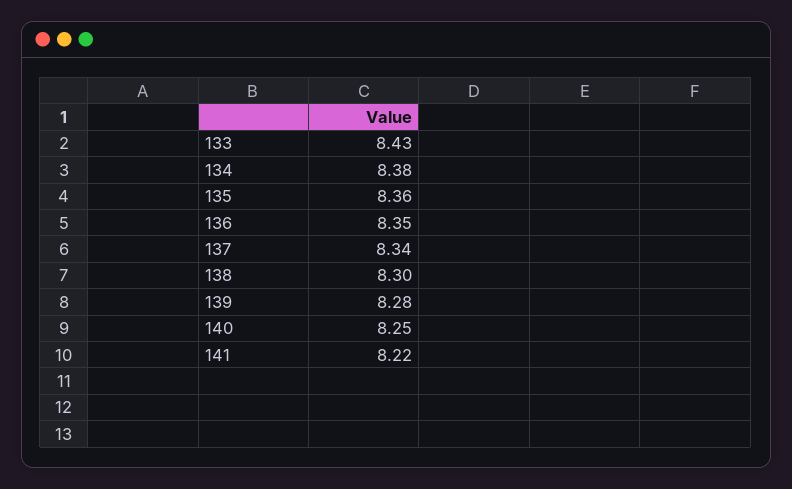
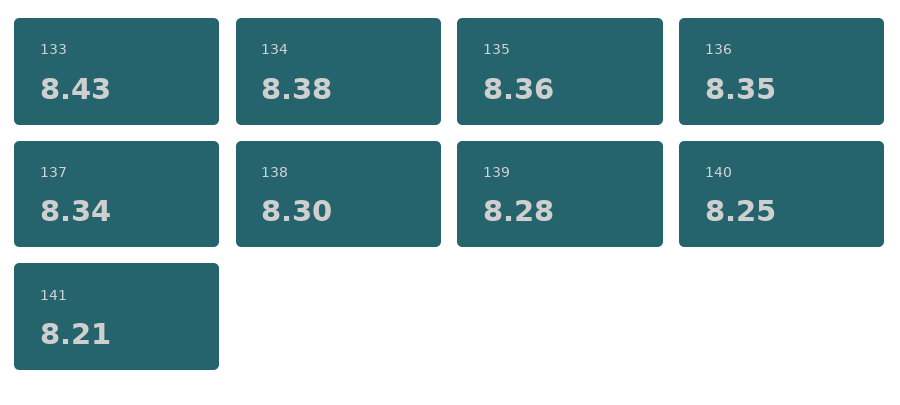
141: 8.22 -> 8.21

